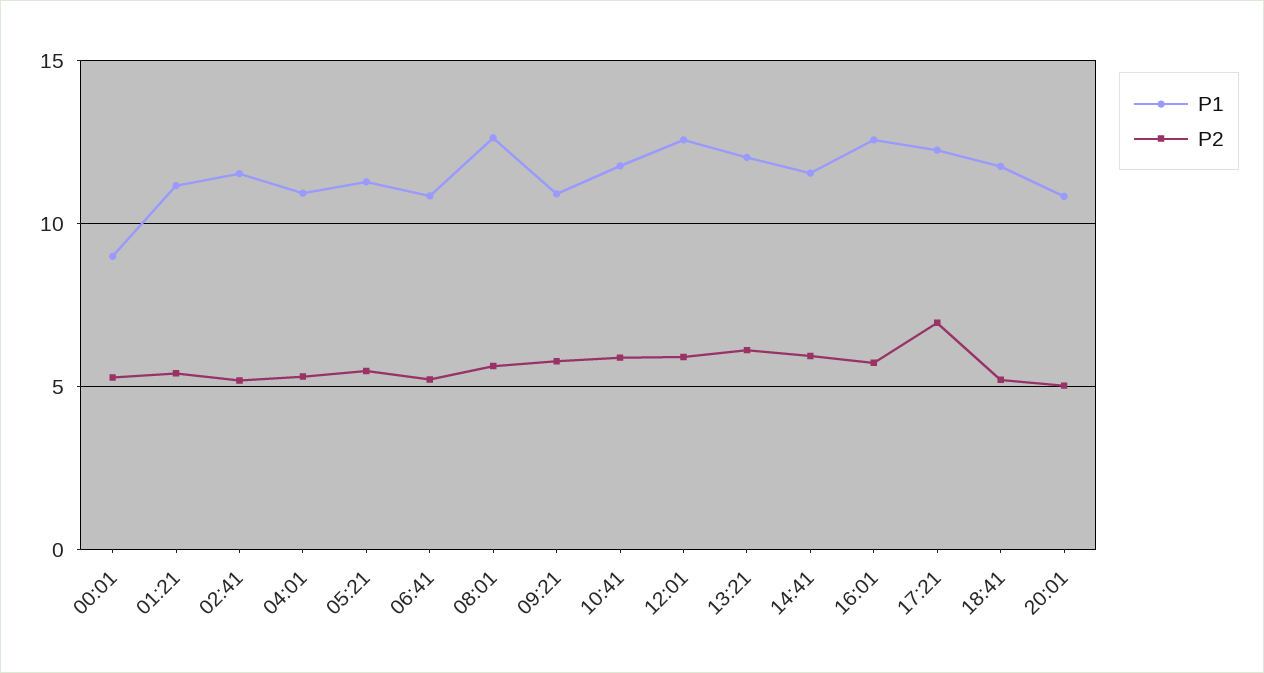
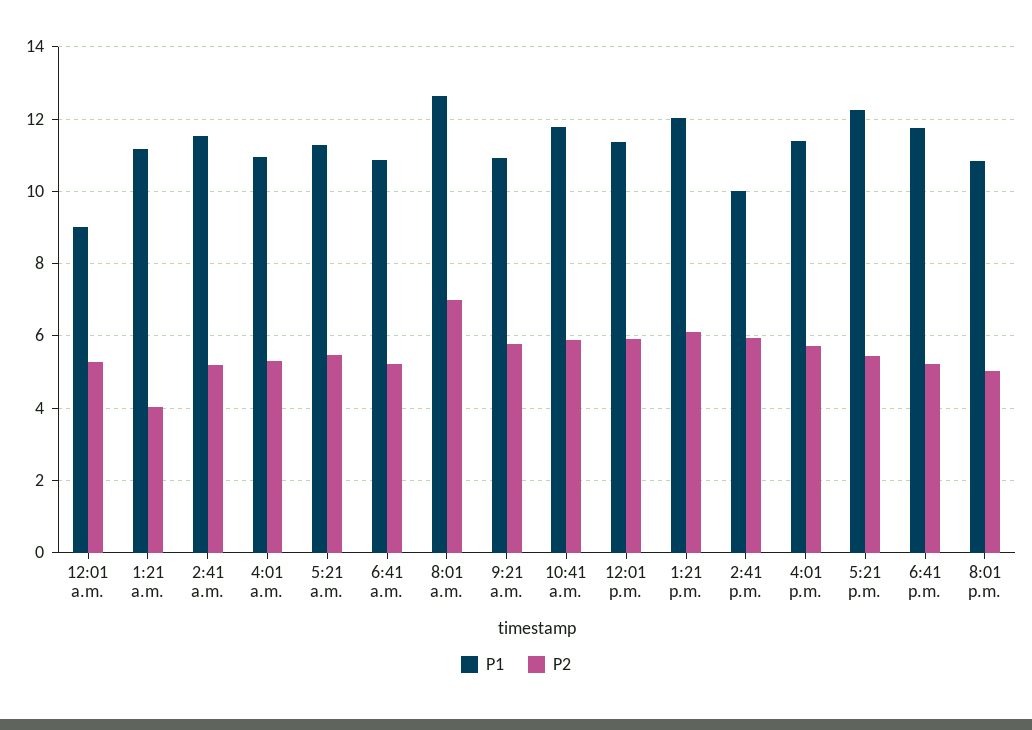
P2, 01:21: 5.5 -> 4
P2, 08:01: 5.5 -> 7
P1, 12:01: 12.5 -> 11.4
P1, 14:41: 11.5 -> 10
P1, 16:01: 12.5 -> 11.4
P2, 17:21: 7 -> 5.4

